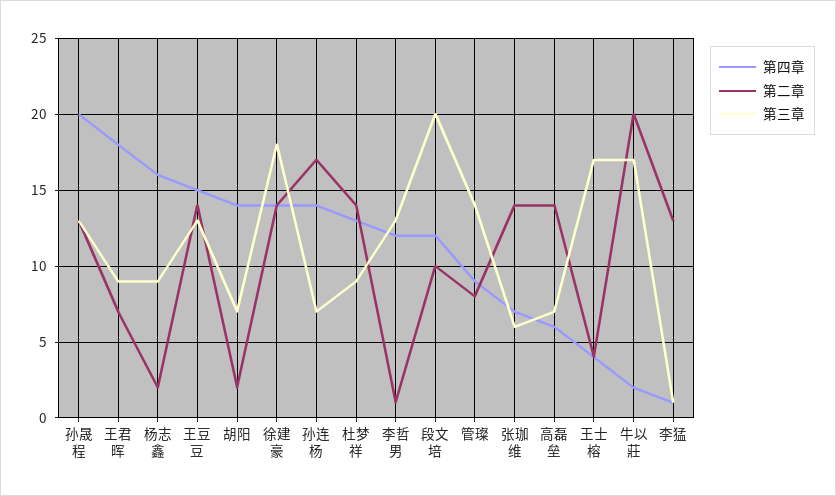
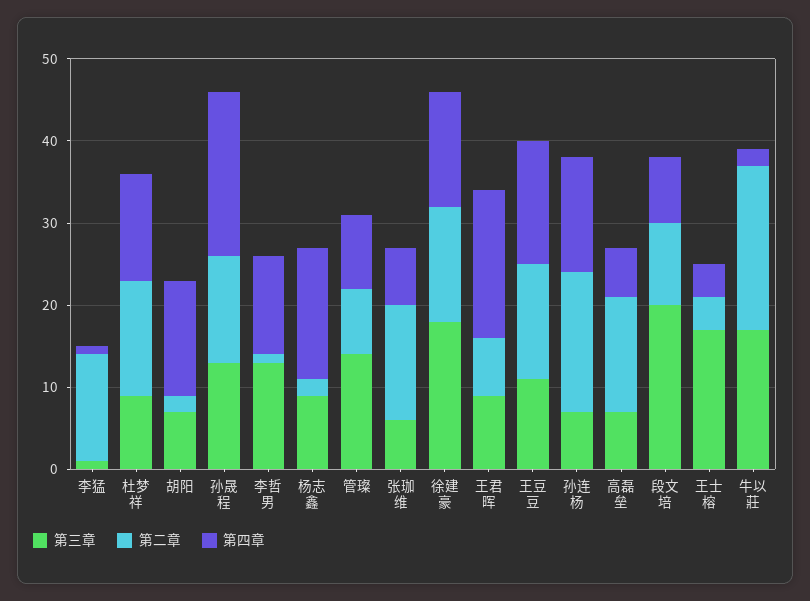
第三章, 王豆豆: 13 -> 11
第四章, 段文培: 12 -> 8

